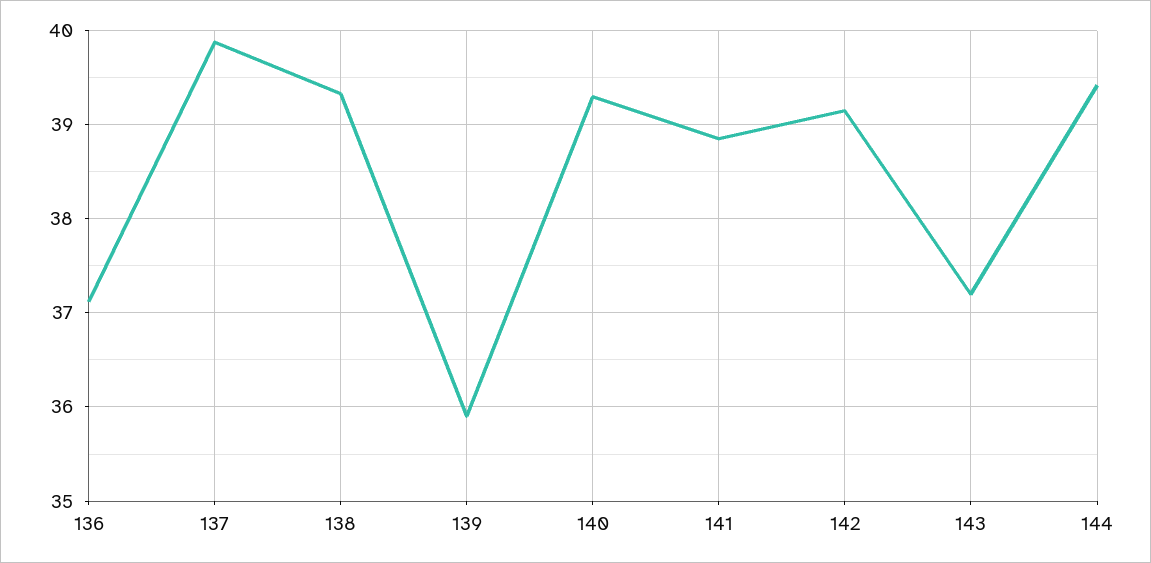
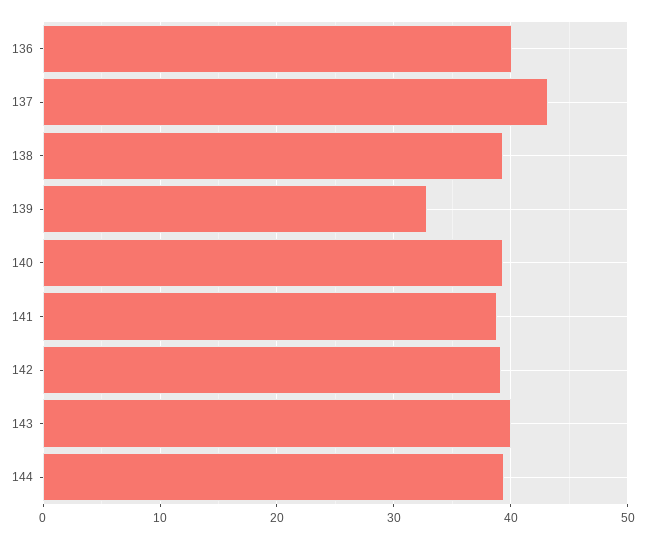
136: 37.1 -> 40
137: 39.9 -> 43
139: 35.9 -> 33
143: 37.2 -> 40

